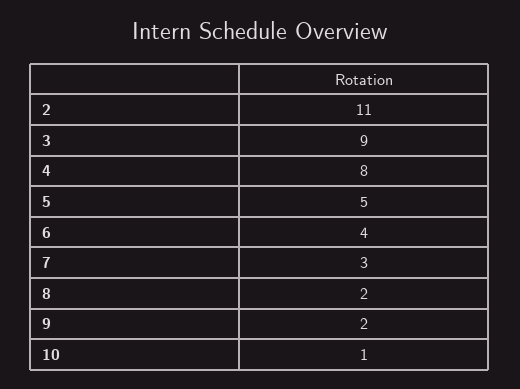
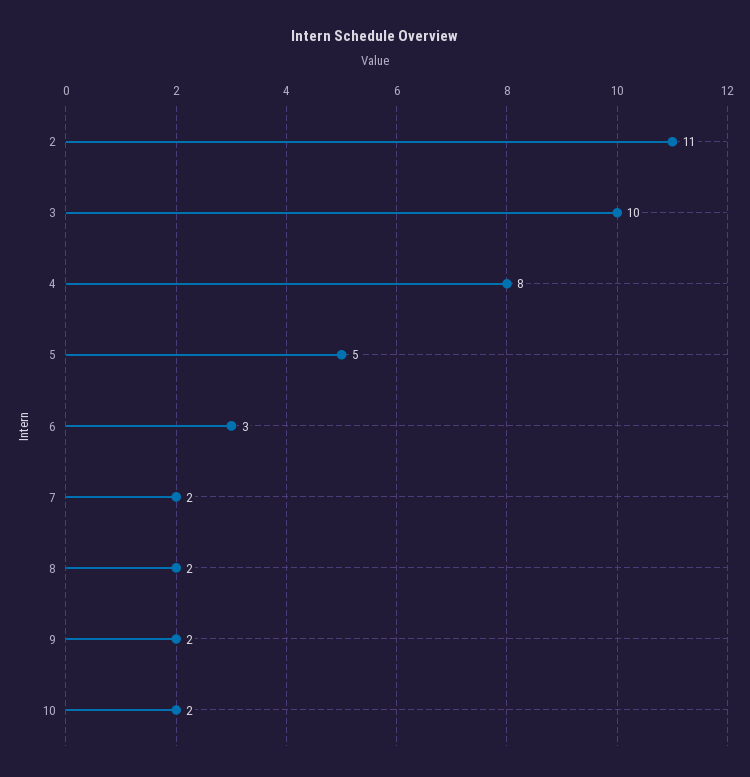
3: 9 -> 10
6: 4 -> 3
7: 3 -> 2
10: 1 -> 2

